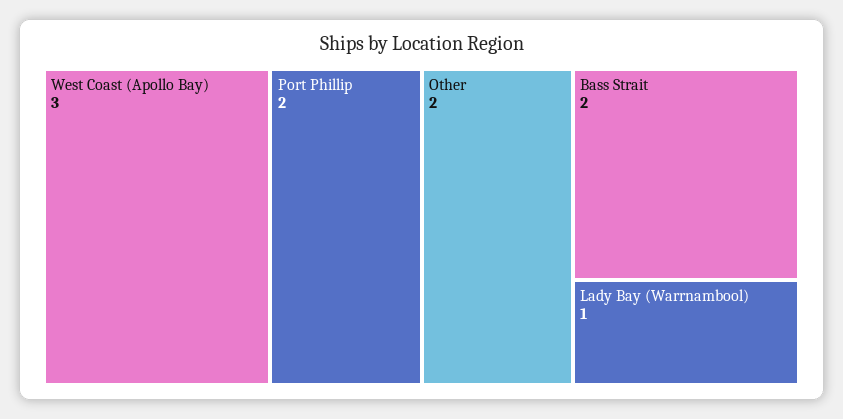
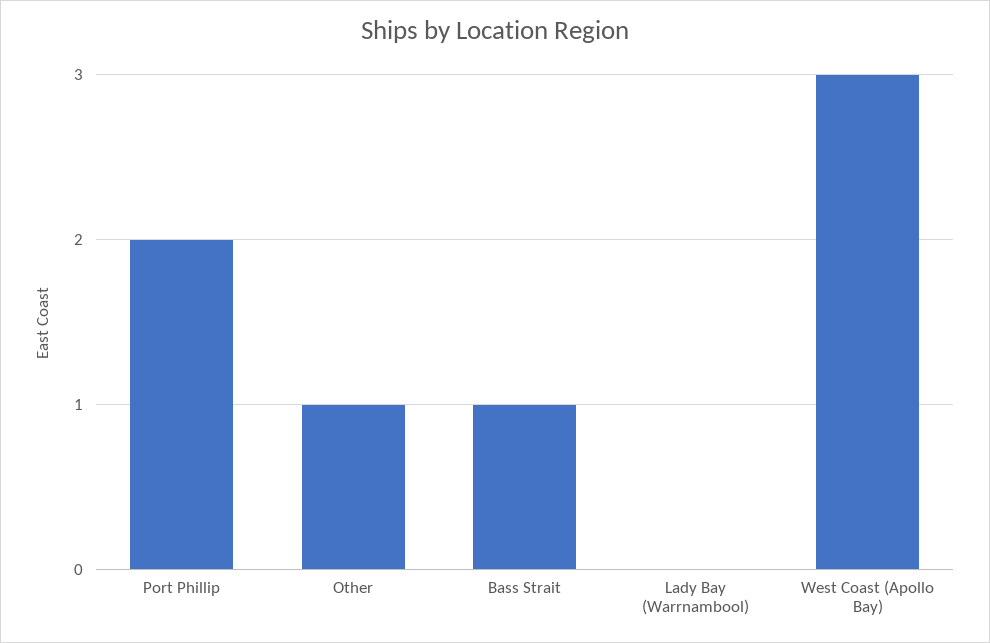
Other: 2 -> 1
Bass Strait: 2 -> 1
Lady Bay (Warrnambool): 1 -> 0

